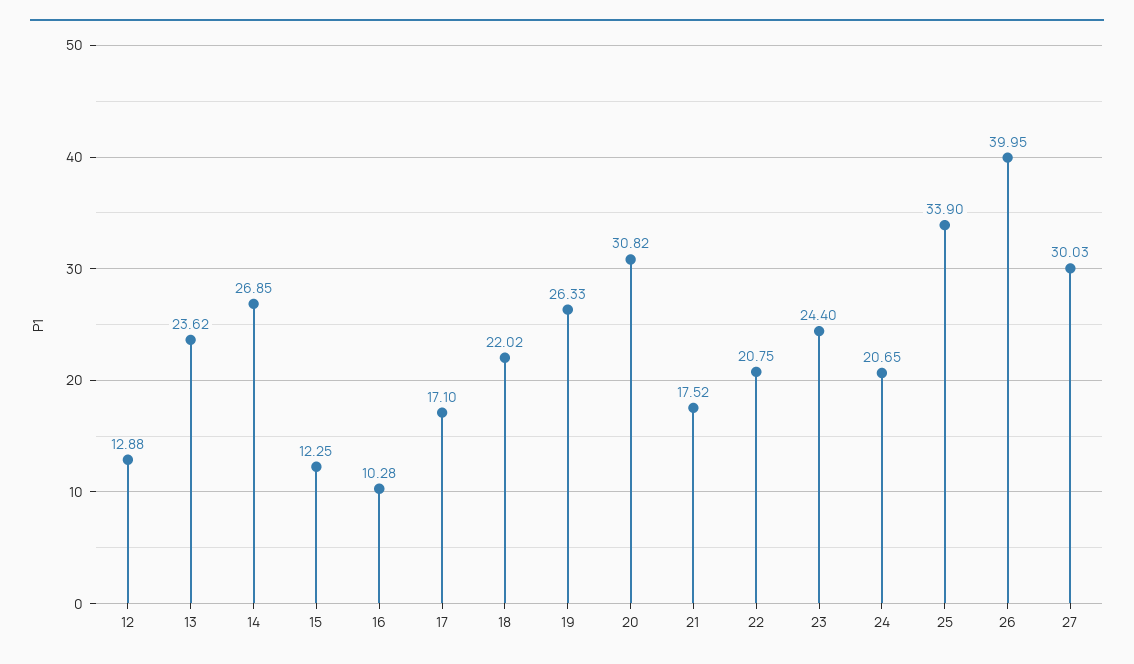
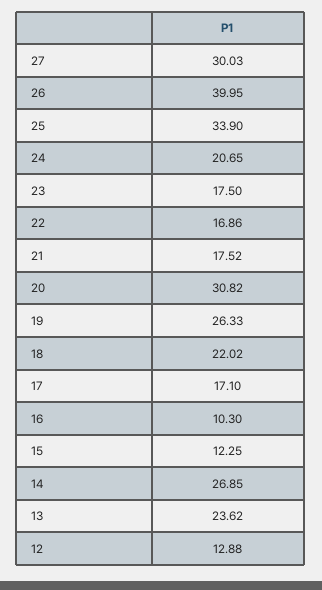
16: 10.28 -> 10.3
22: 20.75 -> 16.86
23: 24.4 -> 17.5

